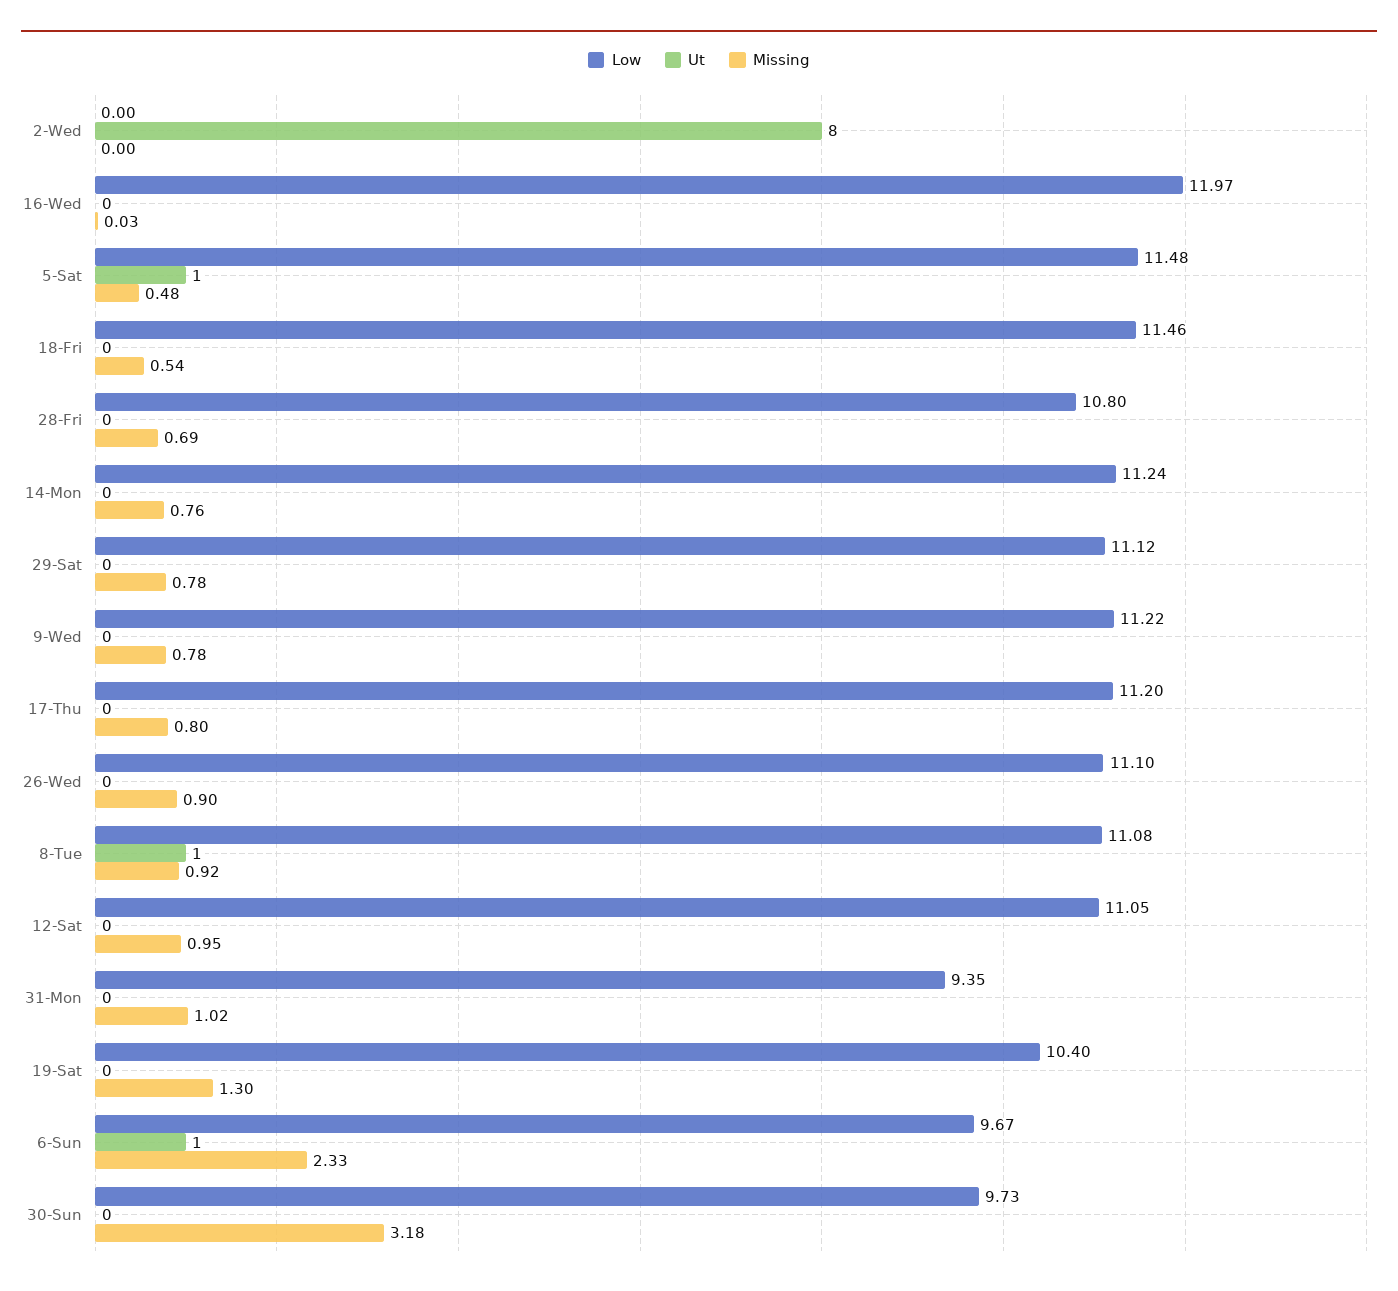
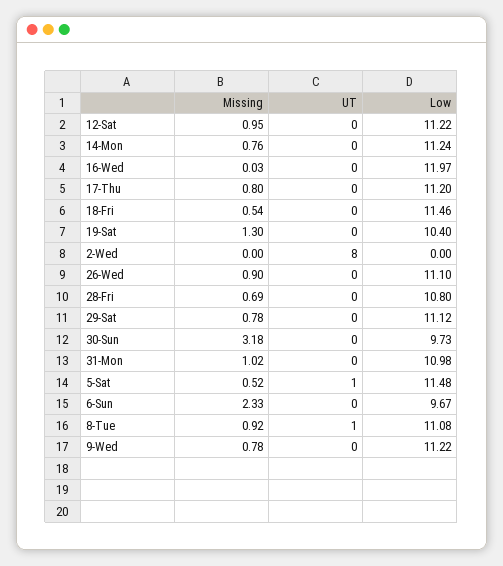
Missing, 5-Sat: 0.48 -> 0.52
Low, 12-Sat: 11.05 -> 11.22
Low, 31-Mon: 9.35 -> 10.98
Ut, 6-Sun: 1 -> 0

